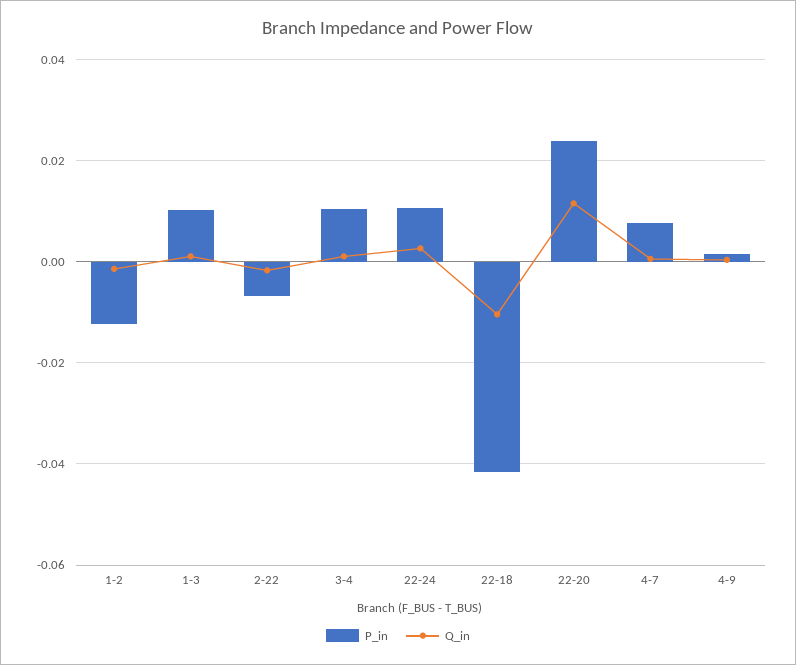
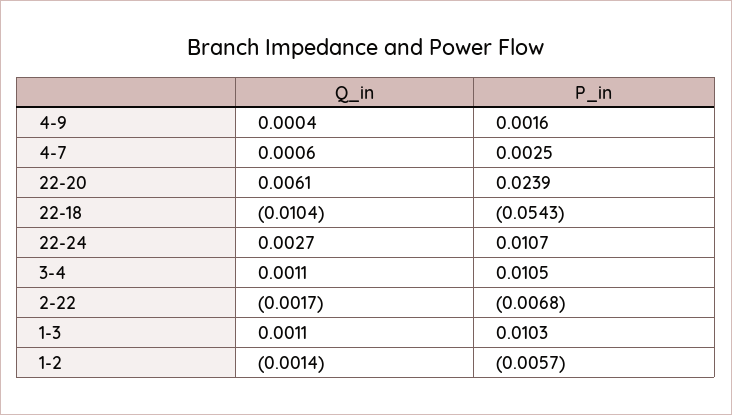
P_in, 1-2: -0.012 -> -0.0057
P_in, 22-18: -0.042 -> -0.0543
Q_in, 22-20: 0.012 -> 0.0061
P_in, 4-7: 0.008 -> 0.0025

